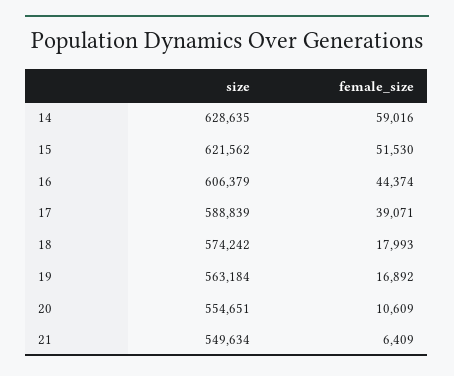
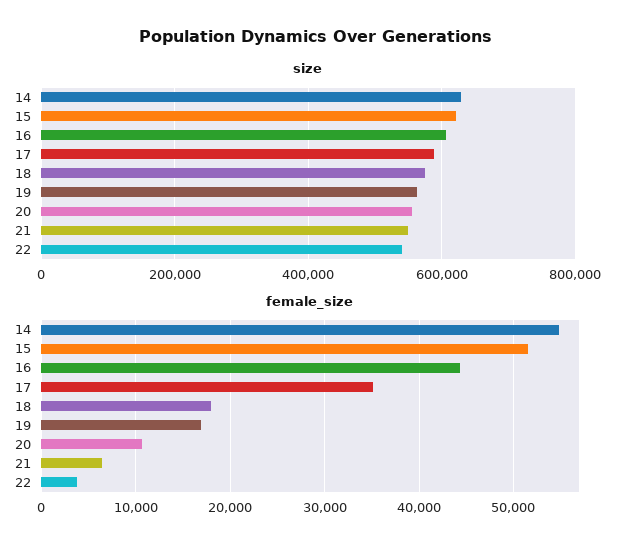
female_size, 14: 59016 -> 55000
female_size, 17: 39071 -> 35000
size, 22: none -> 540000
female_size, 22: none -> 4000

